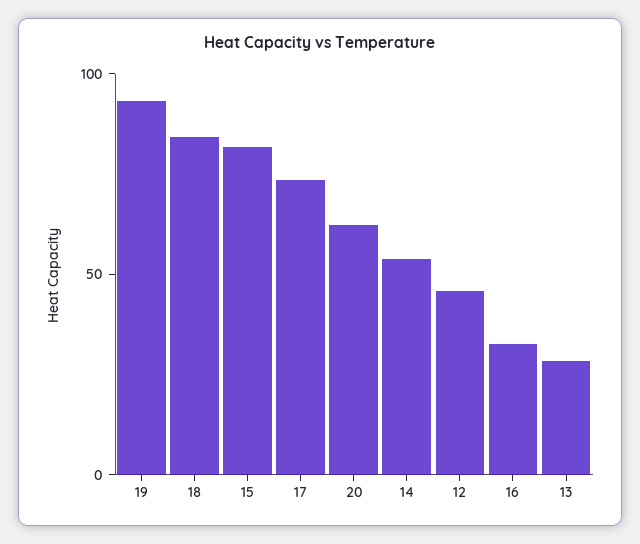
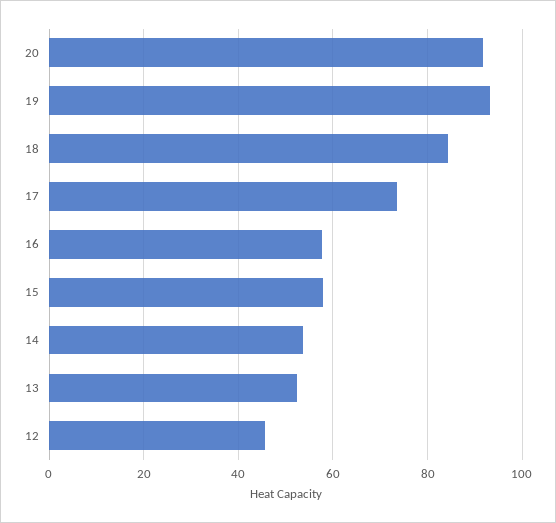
15: 80 -> 58
20: 60 -> 92
16: 30 -> 58
13: 30 -> 52

